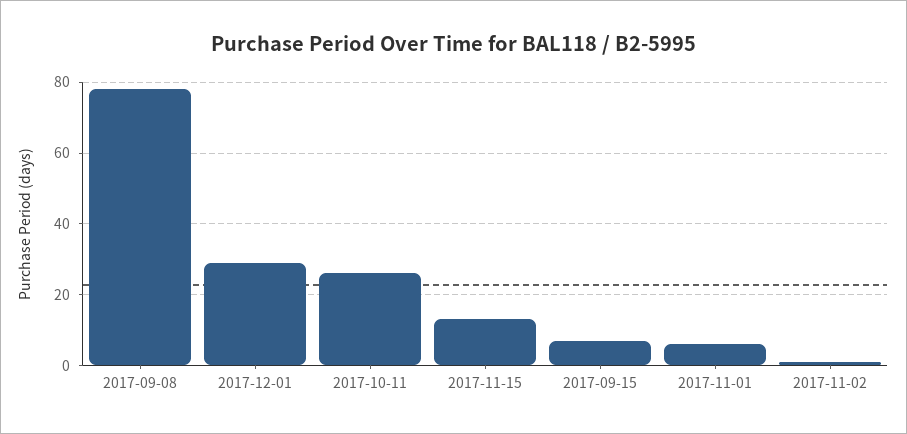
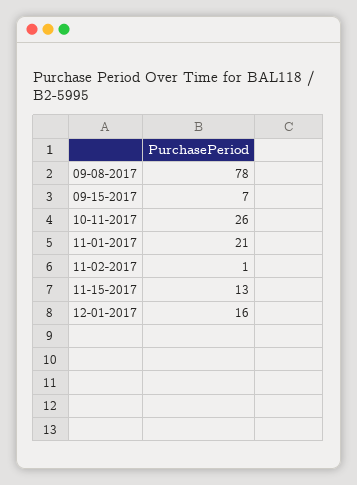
2017-12-01: 30 -> 16
2017-11-01: 5 -> 21

